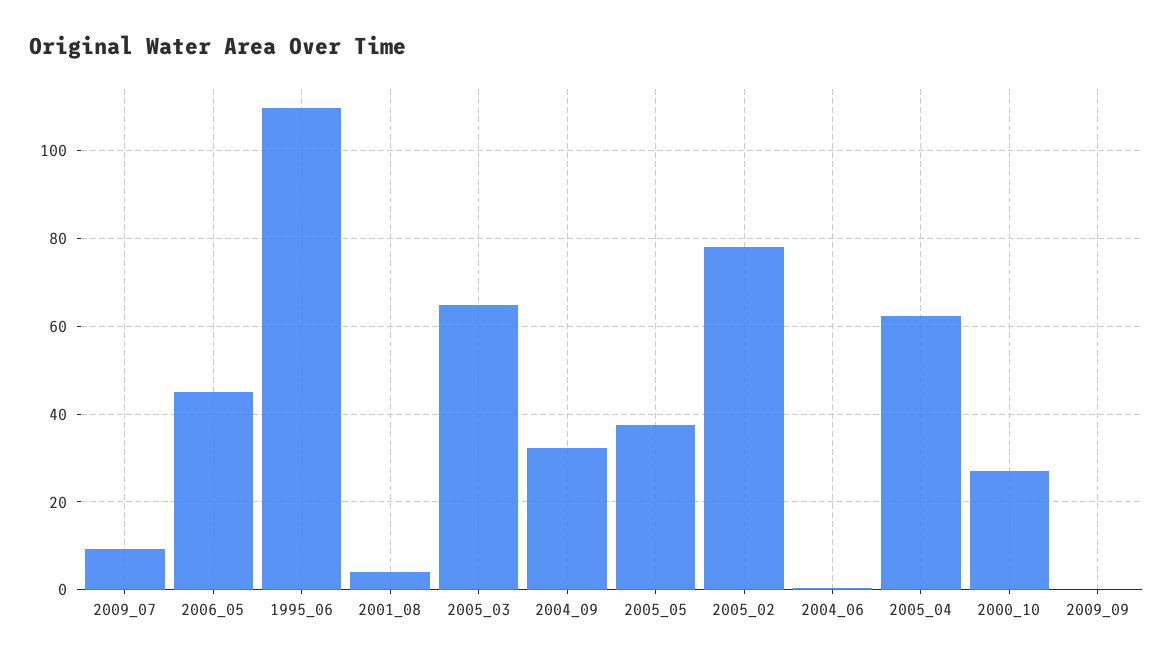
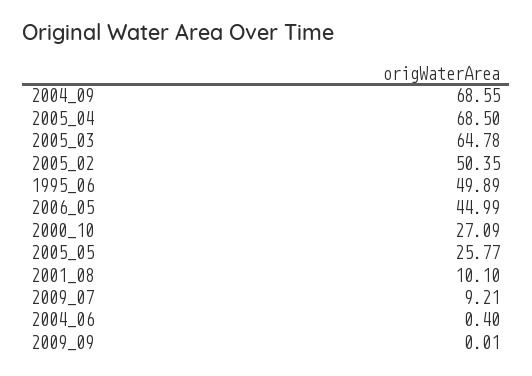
1995_06: 110 -> 49.89
2001_08: 4 -> 10.1
2004_09: 32 -> 68.55
2005_05: 38 -> 25.77
2005_02: 78 -> 50.35
2005_04: 62 -> 68.5

